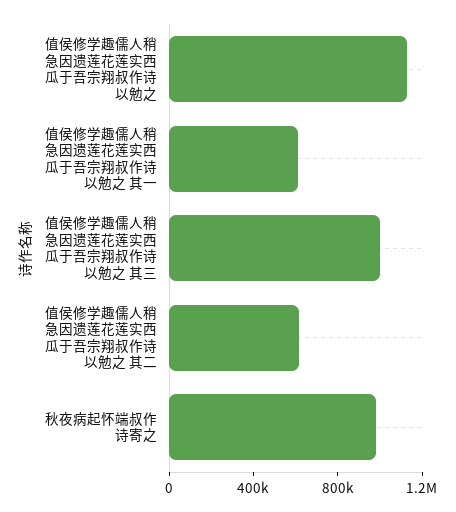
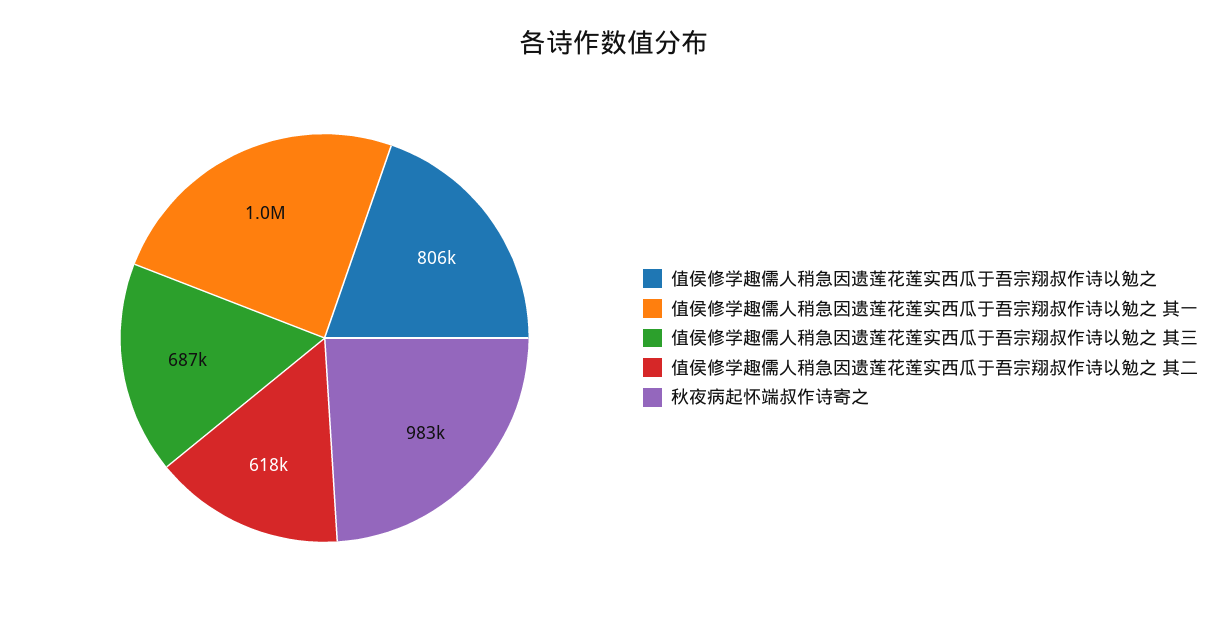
值侯修学趣儒人稍急因遗莲花莲实西瓜于吾宗翔叔作诗以勉之: 1100000 -> 806000
值侯修学趣儒人稍急因遗莲花莲实西瓜于吾宗翔叔作诗以勉之 其一: 600000 -> 1000000
值侯修学趣儒人稍急因遗莲花莲实西瓜于吾宗翔叔作诗以勉之 其三: 1000000 -> 687000

